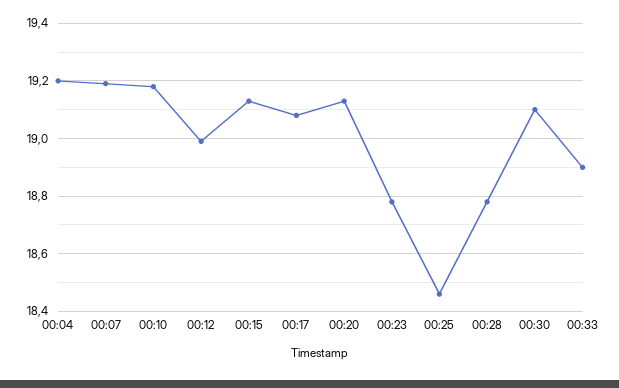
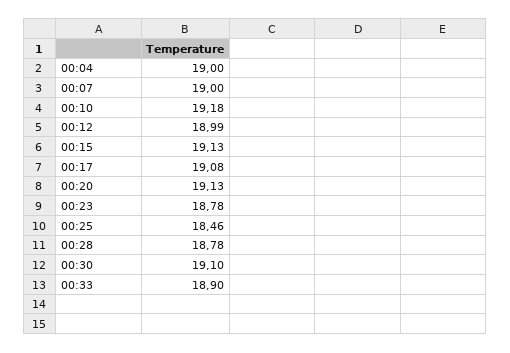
00:04: 19.2 -> 19
00:07: 19.2 -> 19

